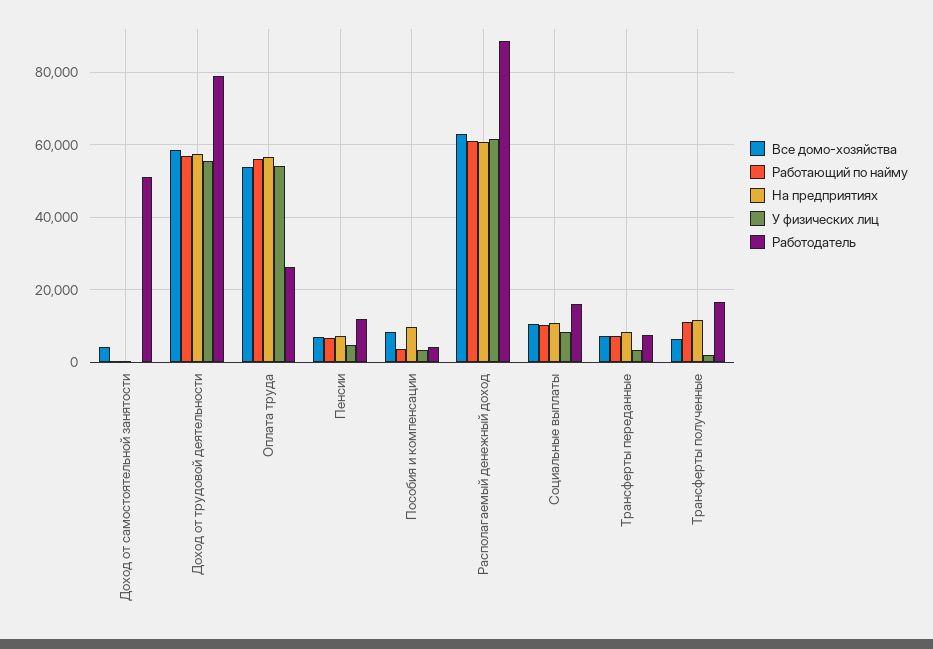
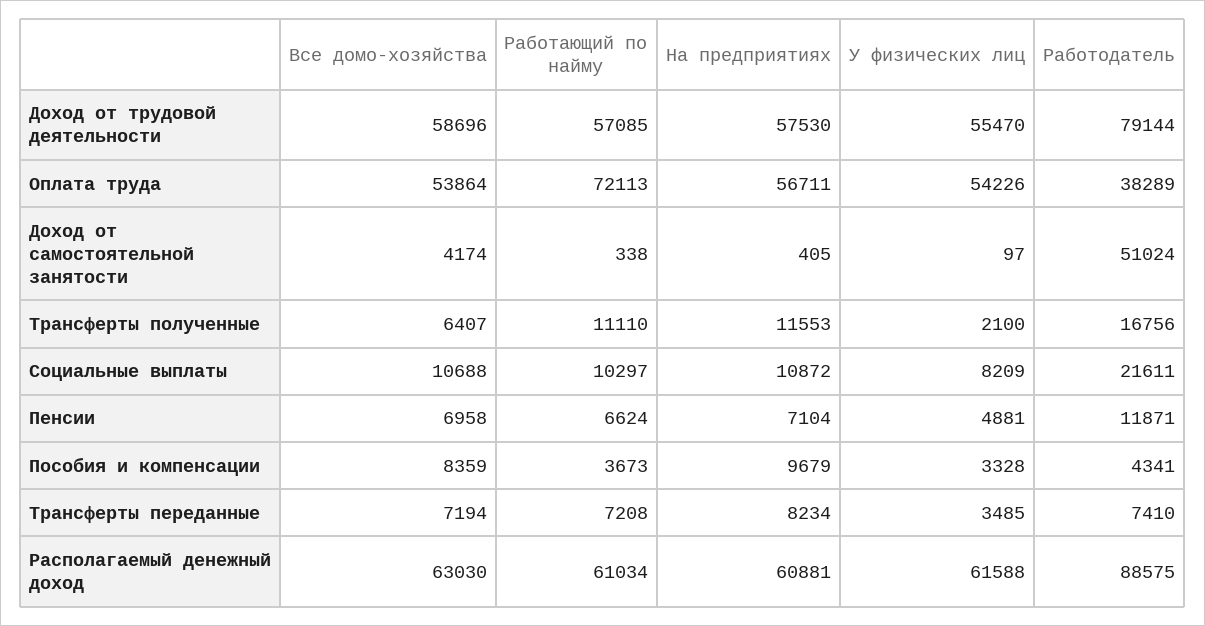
Работающий по найму, Оплата труда: 56000 -> 72113
Работодатель, Оплата труда: 26000 -> 38289
Работодатель, Социальные выплаты: 16000 -> 21611

